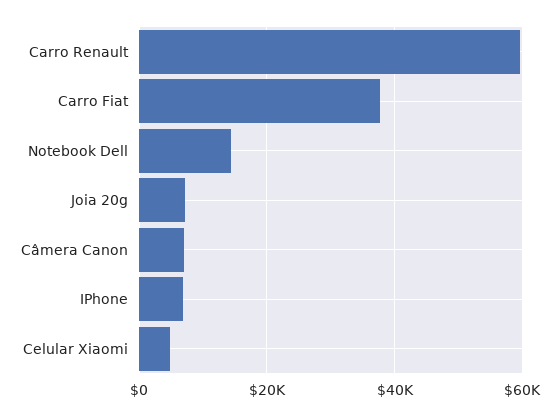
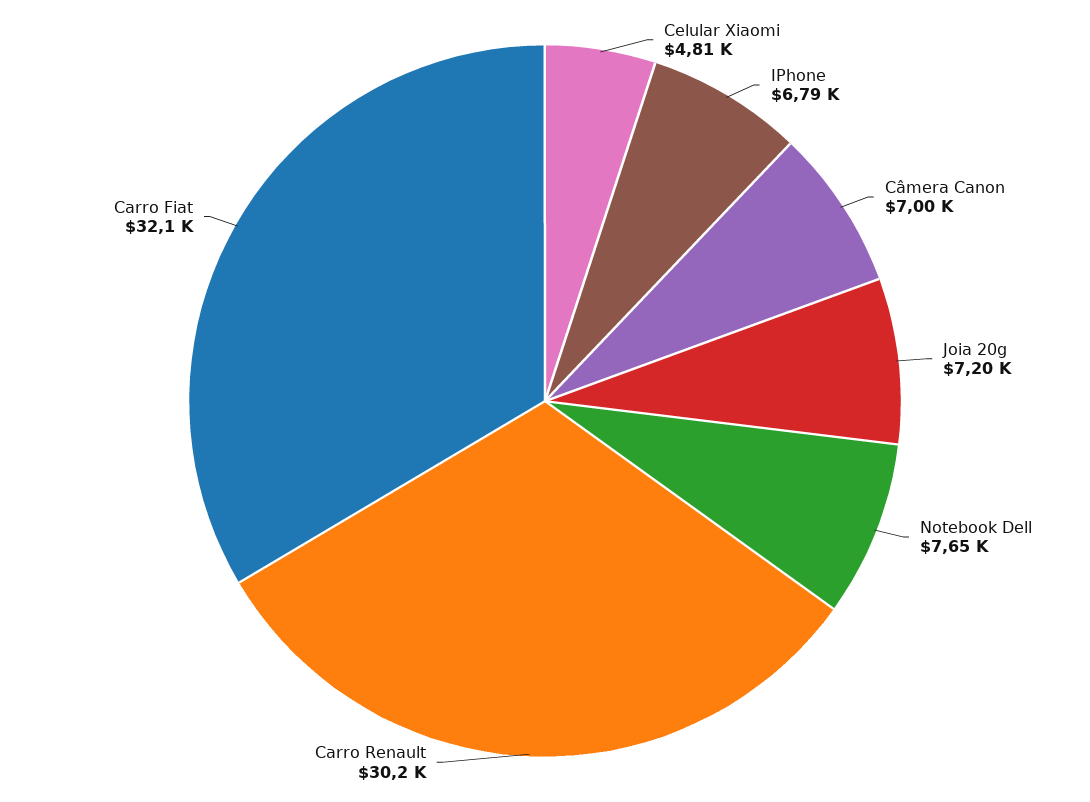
Carro Renault: 60000 -> 30200
Carro Fiat: 38000 -> 32100
Notebook Dell: 14000 -> 7650

